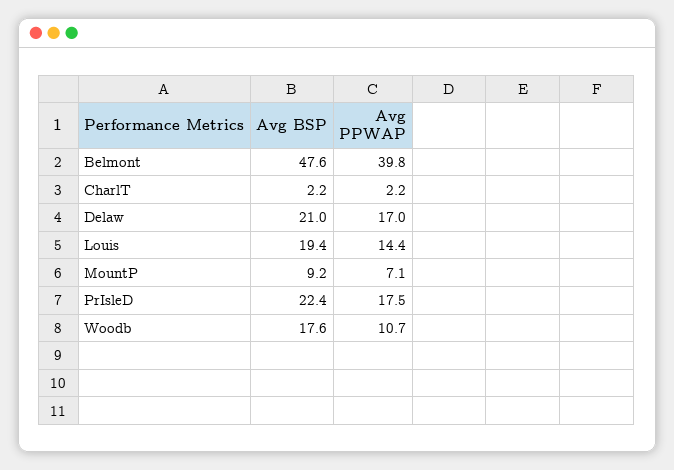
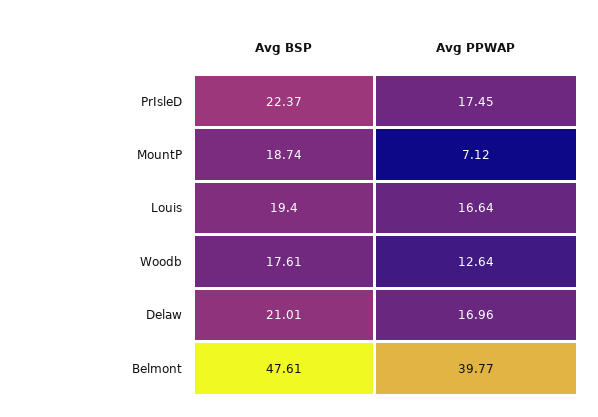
Avg BSP, CharlT: 2.2 -> none
Avg PPWAP, CharlT: 2.2 -> none
Avg PPWAP, Louis: 14.4 -> 16.64
Avg BSP, MountP: 9.2 -> 18.74
Avg PPWAP, Woodb: 10.7 -> 12.64

